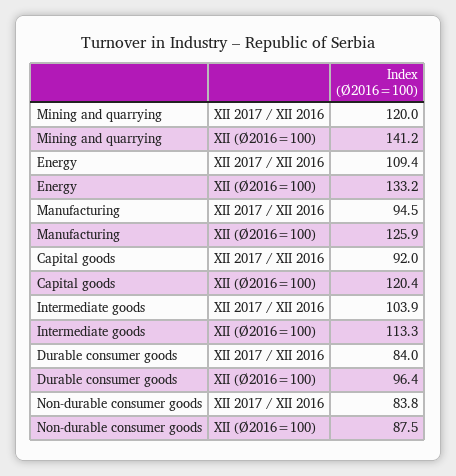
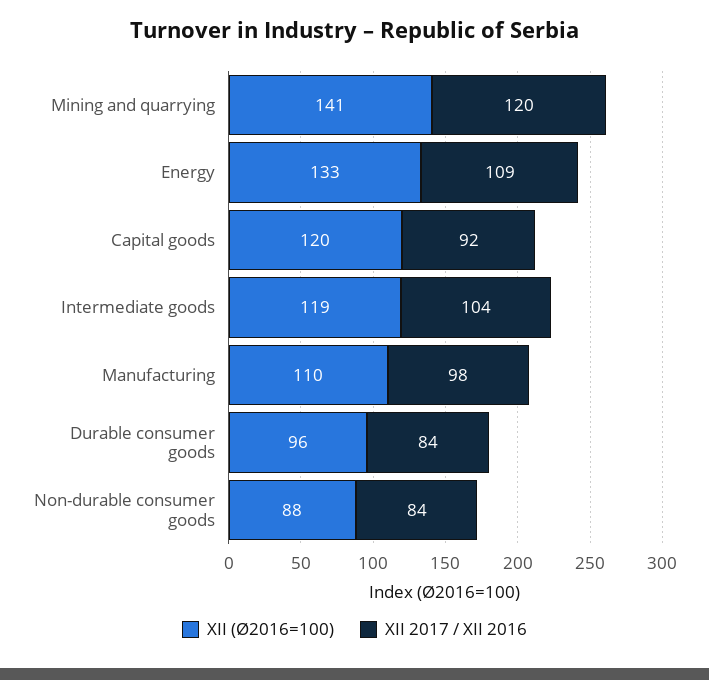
XII 2017 / XII 2016, Manufacturing: 94.5 -> 98
XII (Ø2016=100), Manufacturing: 125.9 -> 110
XII (Ø2016=100), Intermediate goods: 113.3 -> 119

